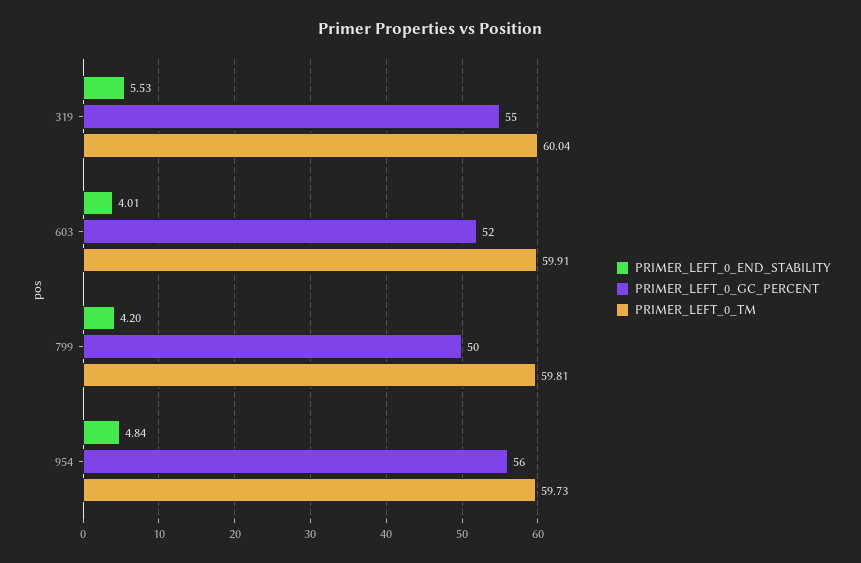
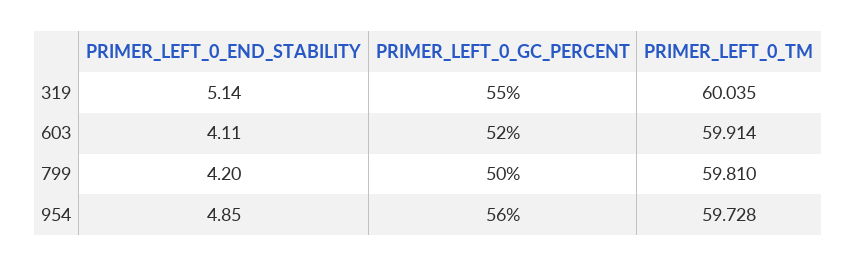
PRIMER_LEFT_0_END_STABILITY, 319: 5.53 -> 5.14
PRIMER_LEFT_0_END_STABILITY, 603: 4.01 -> 4.11
PRIMER_LEFT_0_END_STABILITY, 954: 4.84 -> 4.85

